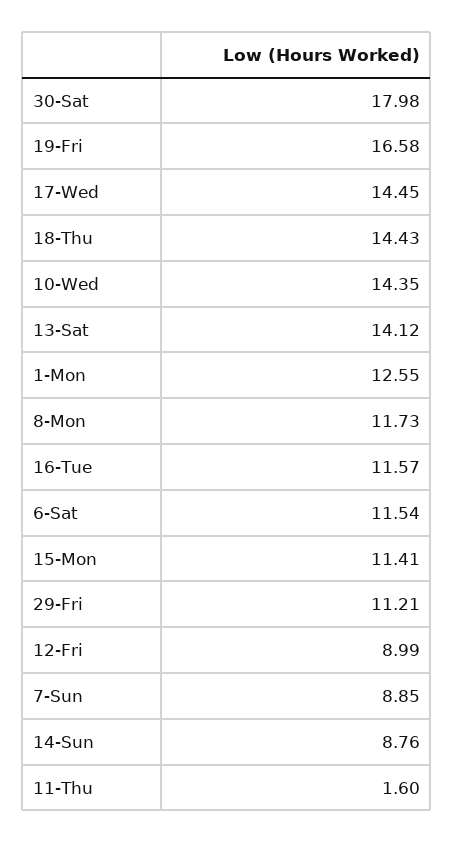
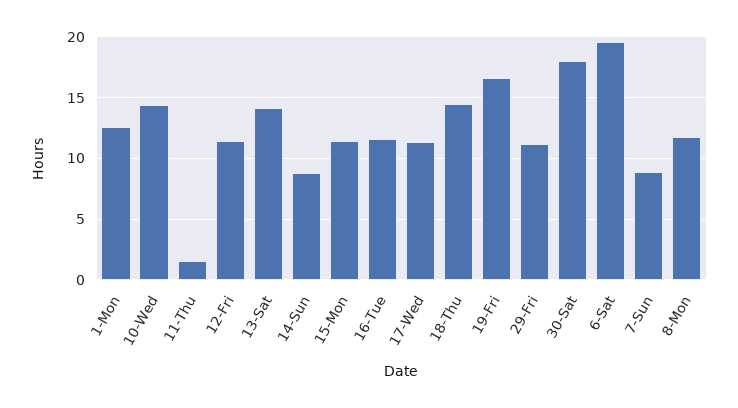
17-Wed: 14.45 -> 11.5
6-Sat: 11.54 -> 19.5
12-Fri: 8.99 -> 11.5

